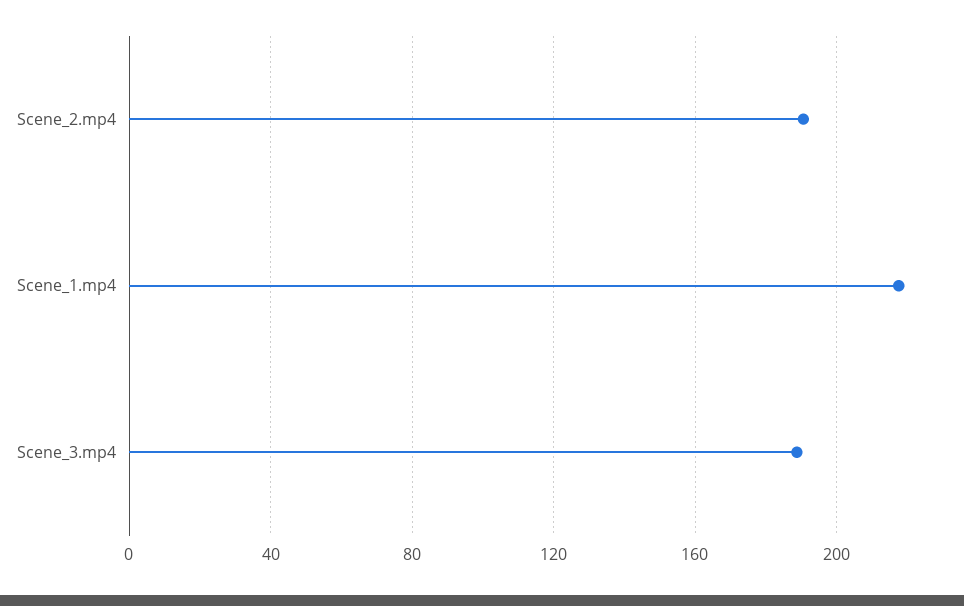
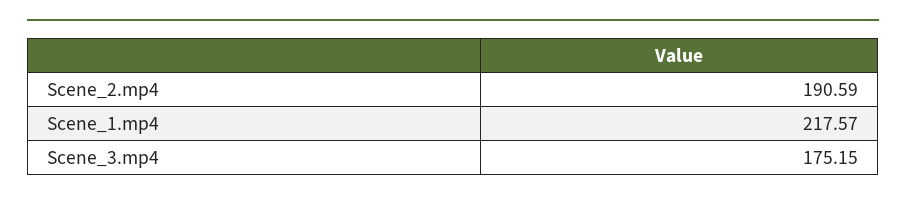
Scene_3.mp4: 190 -> 175.15

